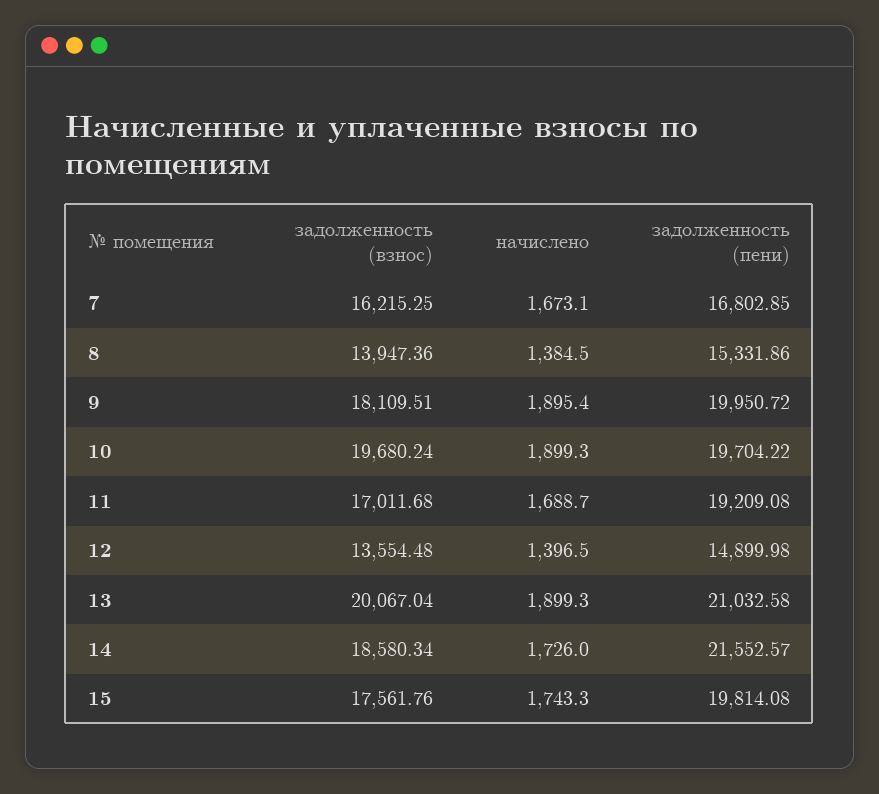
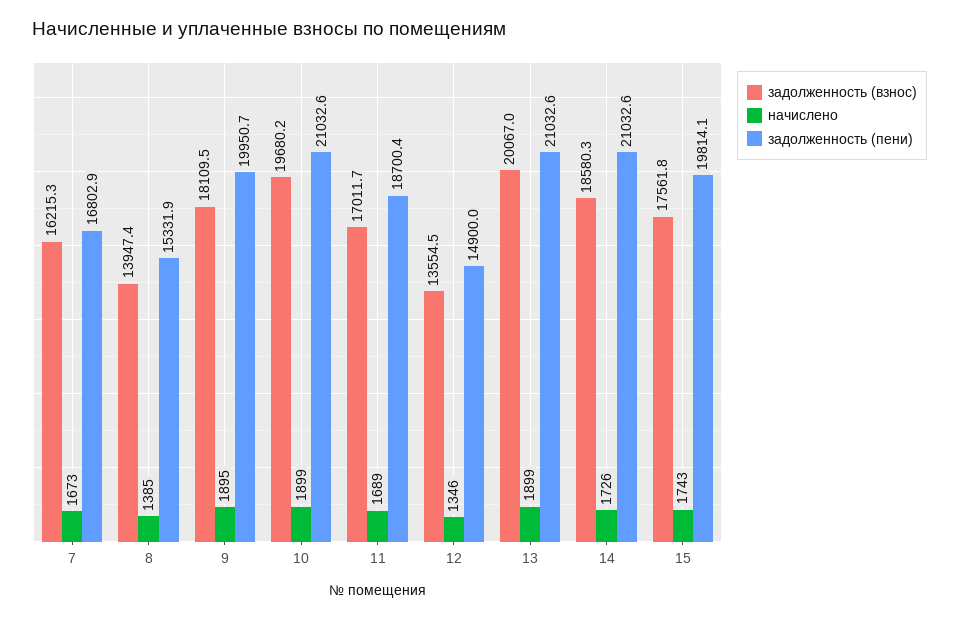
задолженность (пени), 10: 19704.22 -> 21032.6
задолженность (пени), 11: 19209.08 -> 18700.4
начислено, 12: 1396.5 -> 1346
задолженность (пени), 14: 21552.57 -> 21032.6

